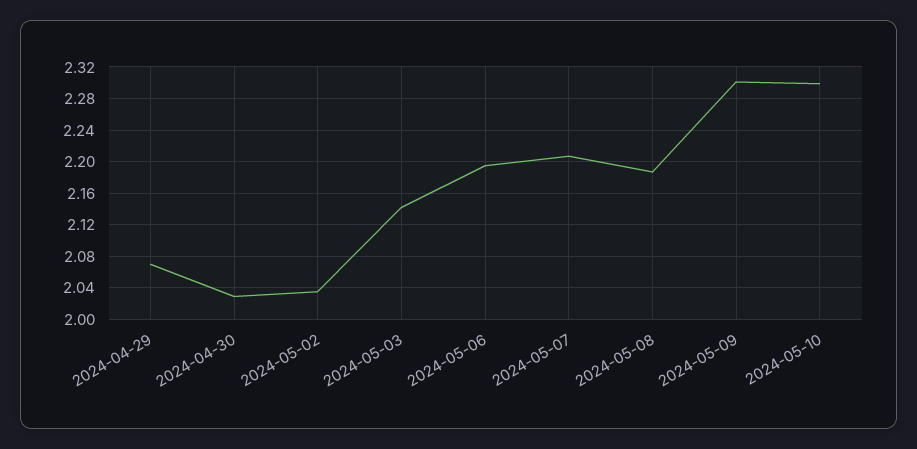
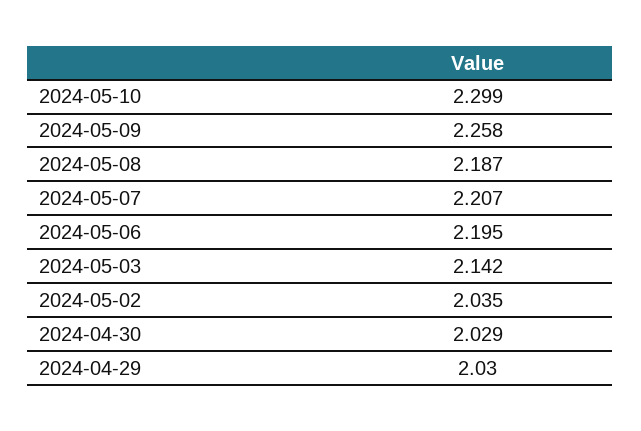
2024-04-29: 2.07 -> 2.03
2024-05-09: 2.3 -> 2.258

